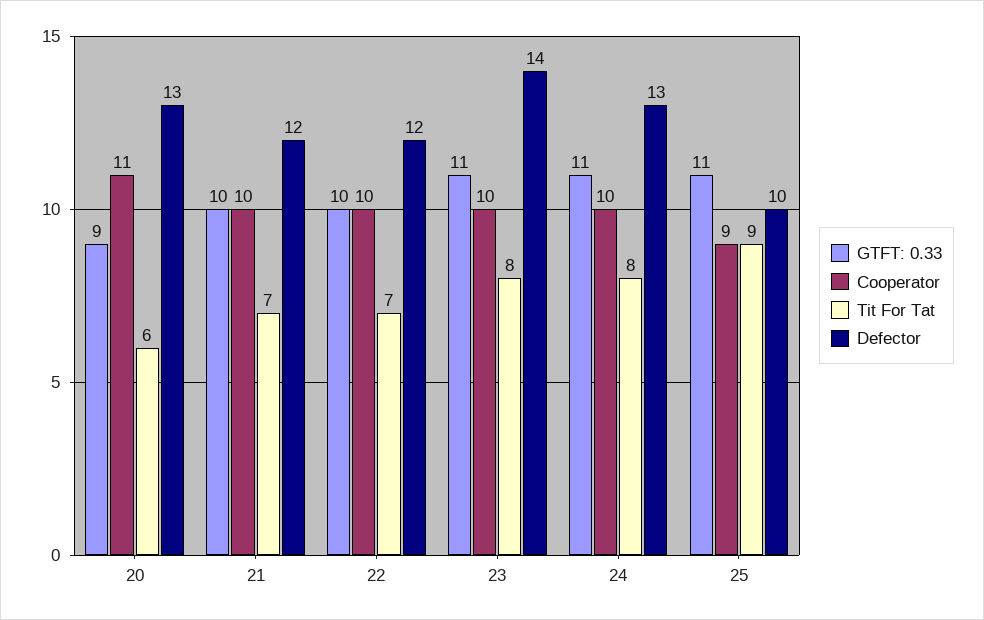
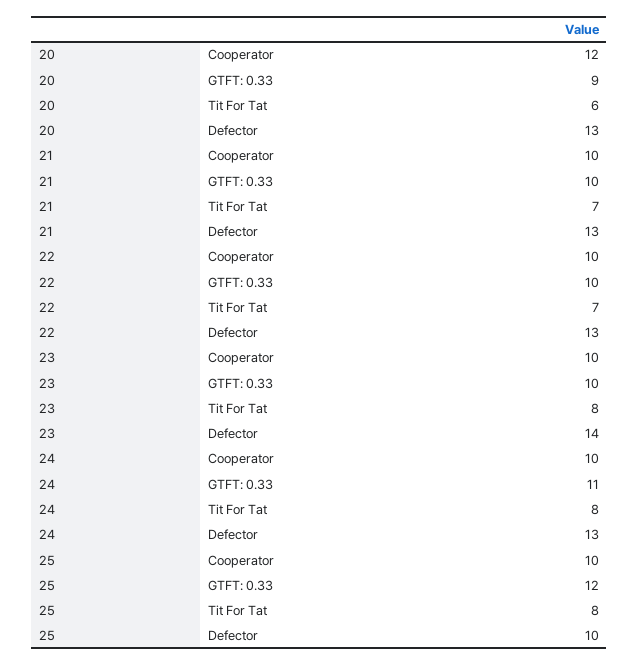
Cooperator, 20: 11 -> 12
Defector, 21: 12 -> 13
Defector, 22: 12 -> 13
GTFT: 0.33, 23: 11 -> 10
GTFT: 0.33, 25: 11 -> 12
Cooperator, 25: 9 -> 10
Tit For Tat, 25: 9 -> 8

